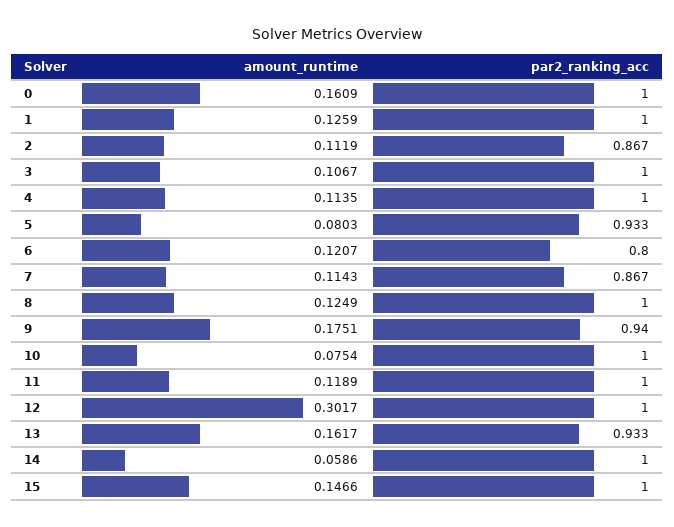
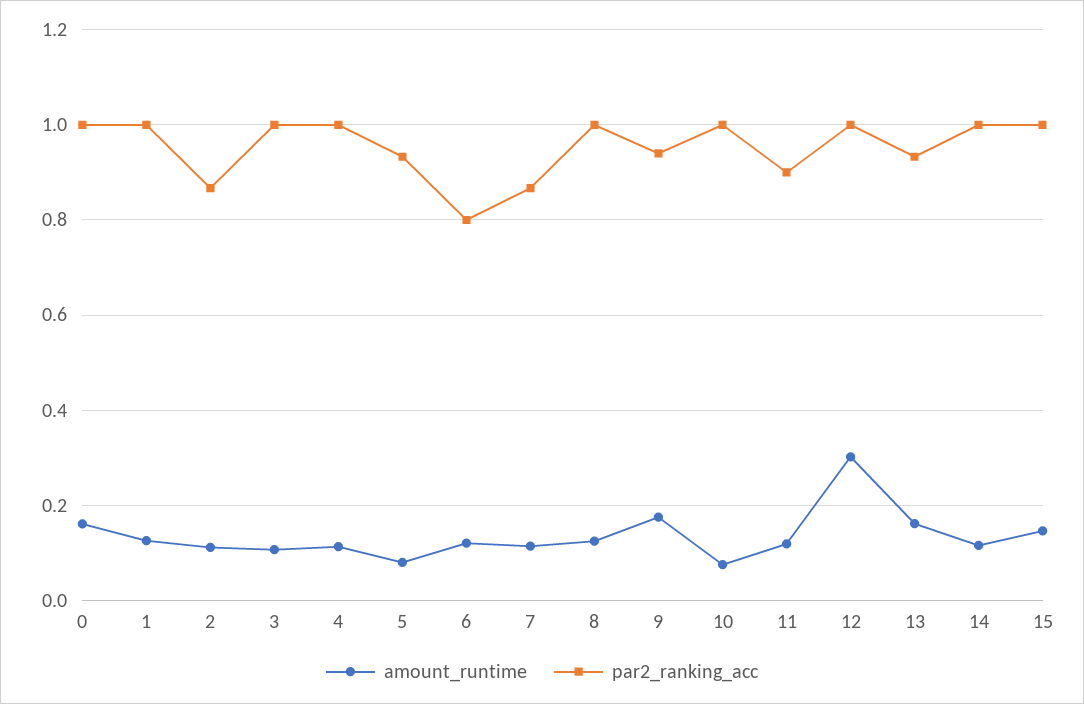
par2_ranking_acc, 11: 1 -> 0.9
amount_runtime, 14: 0.0586 -> 0.12

